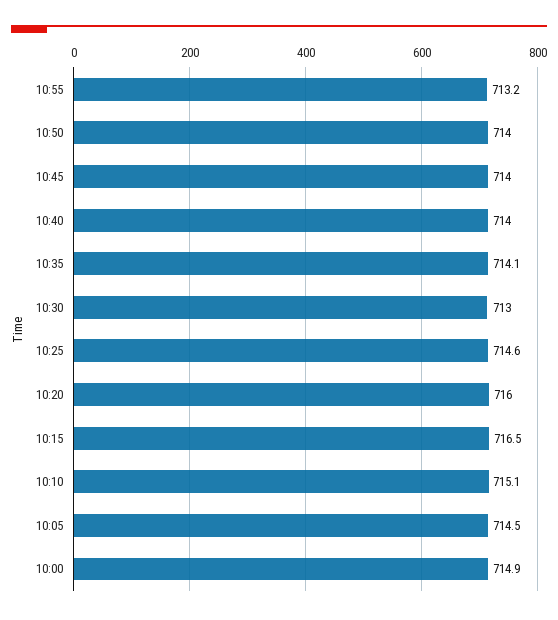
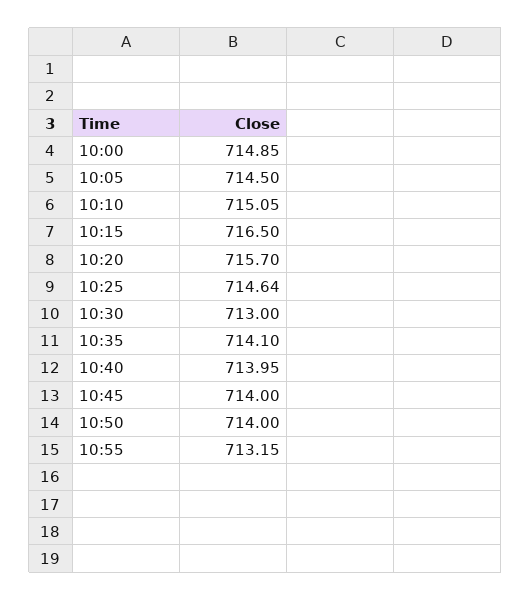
10:20: 716 -> 715.7

